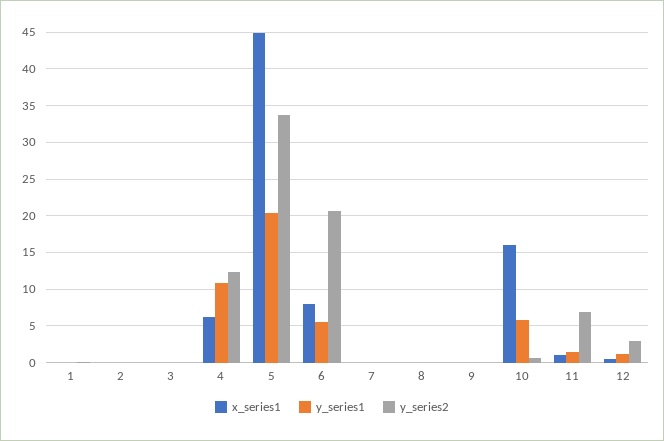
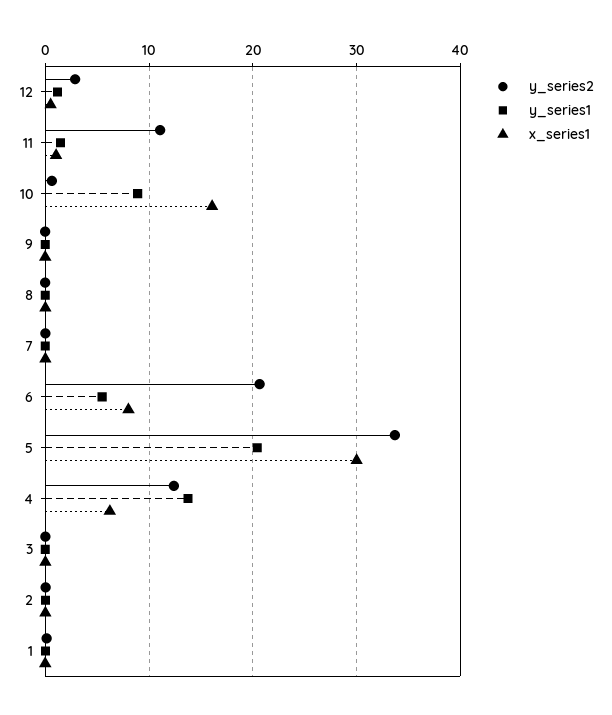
y_series1, 4: 11 -> 14
x_series1, 5: 45 -> 30
y_series1, 10: 6 -> 9
y_series2, 11: 7 -> 11

